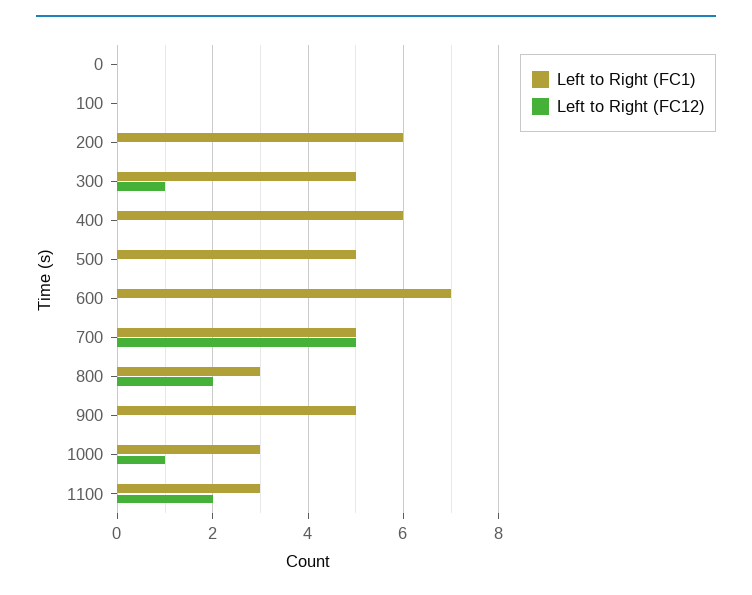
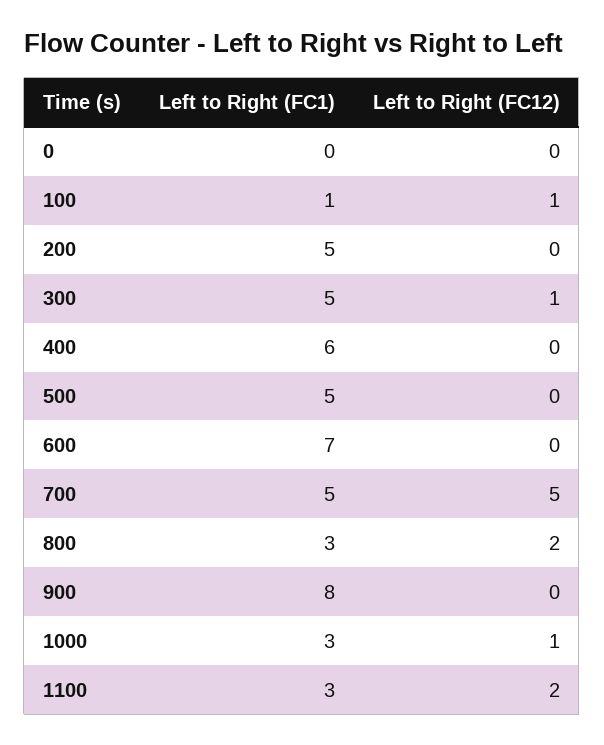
Left to Right (FC1), 100: 0 -> 1
Left to Right (FC12), 100: 0 -> 1
Left to Right (FC1), 200: 6 -> 5
Left to Right (FC1), 900: 5 -> 8

